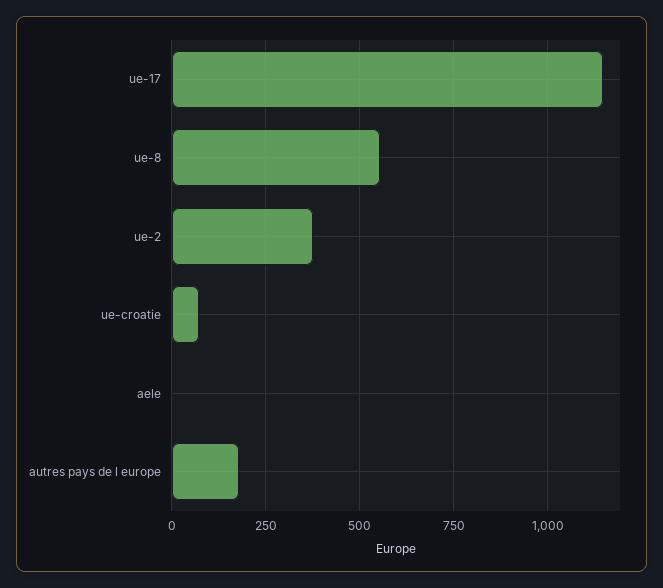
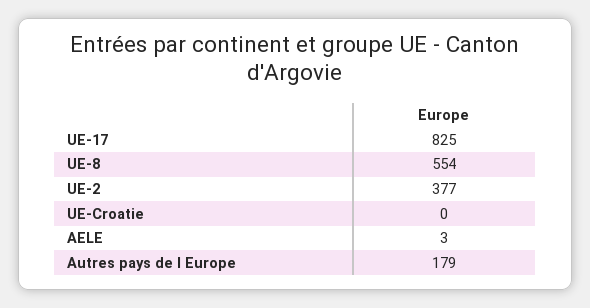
ue-17: 1150 -> 825
ue-croatie: 75 -> 0

